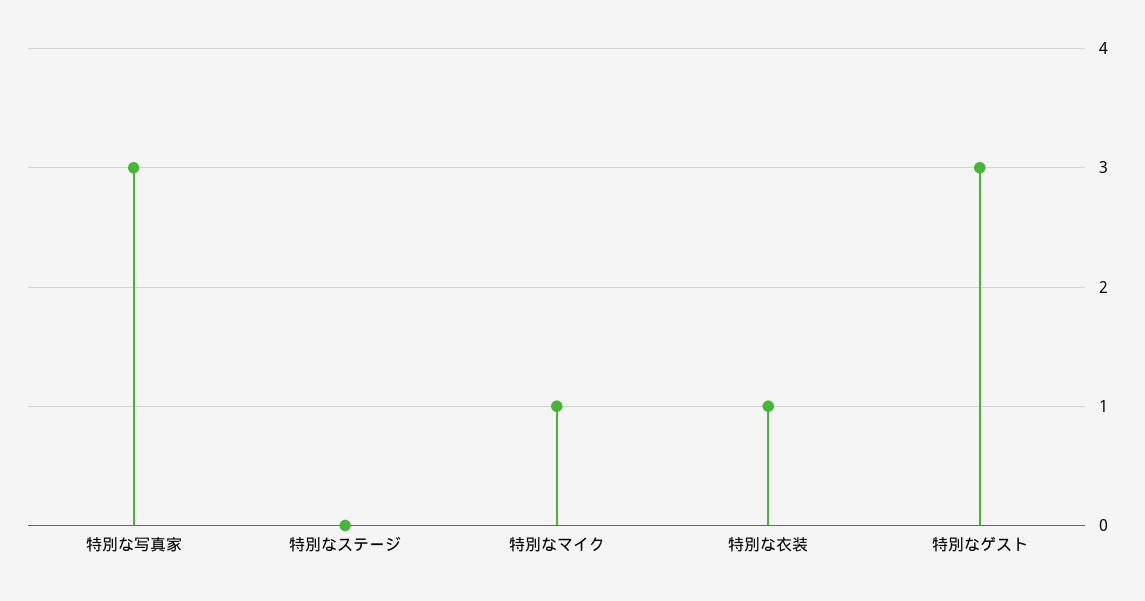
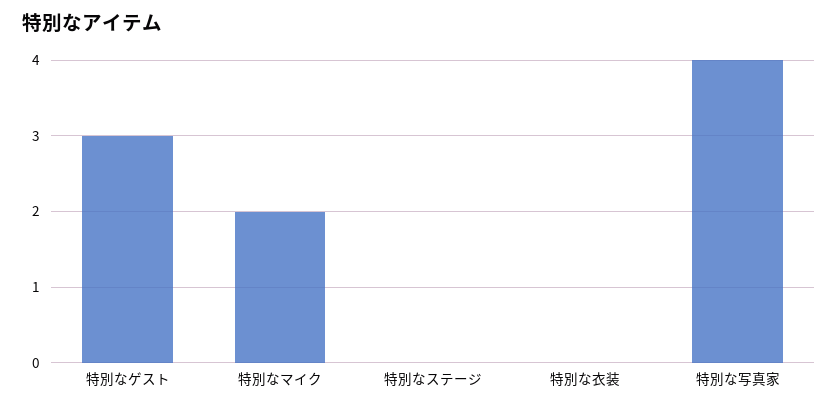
特別な写真家: 3 -> 4
特別なマイク: 1 -> 2
特別な衣装: 1 -> 0

